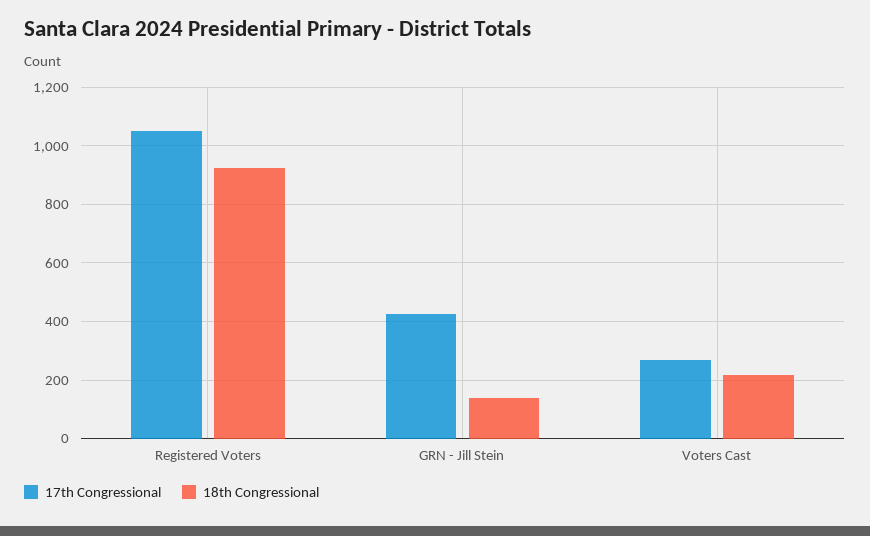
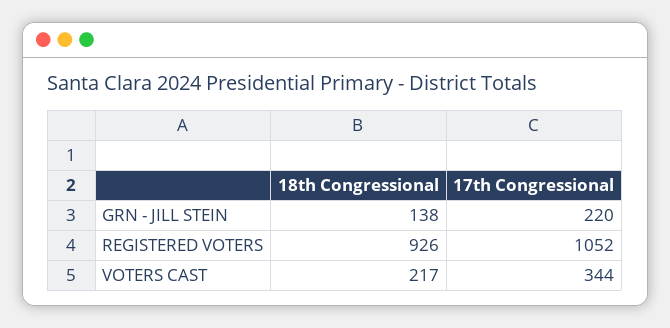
17th Congressional, GRN - Jill Stein: 425 -> 220
17th Congressional, Voters Cast: 275 -> 344

